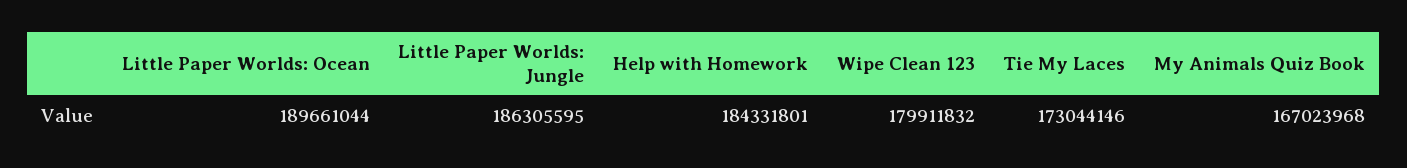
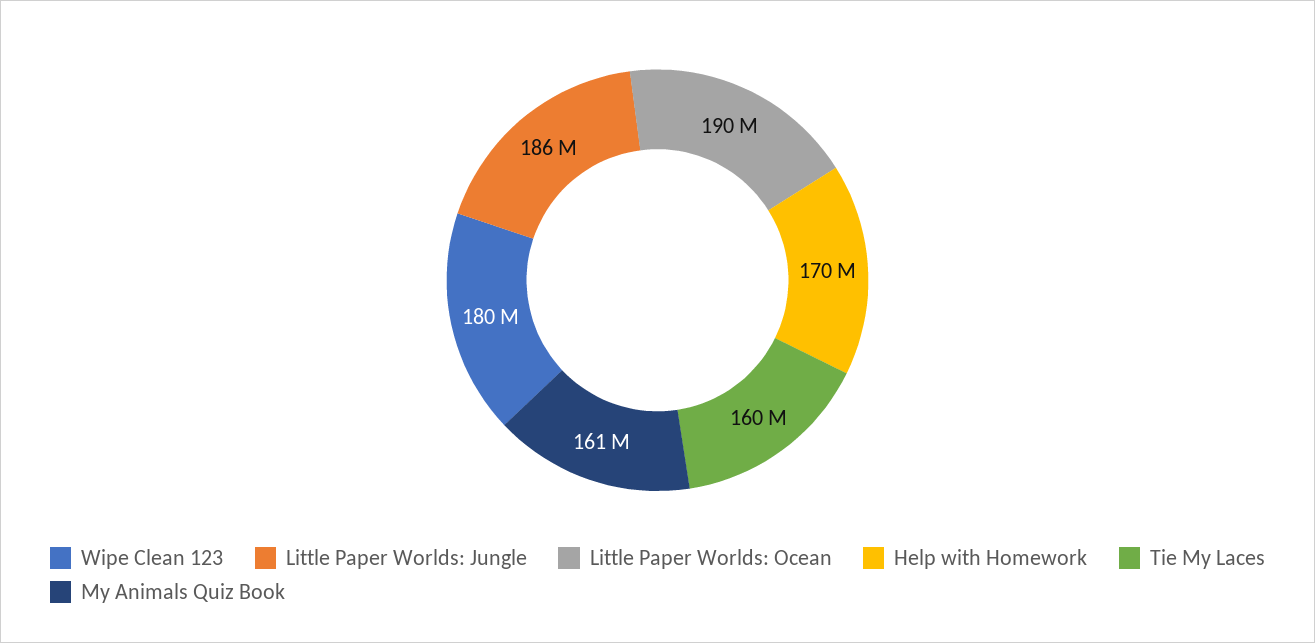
Help with Homework: 184331801 -> 170000000
Tie My Laces: 173044146 -> 160000000
My Animals Quiz Book: 167023968 -> 161000000

